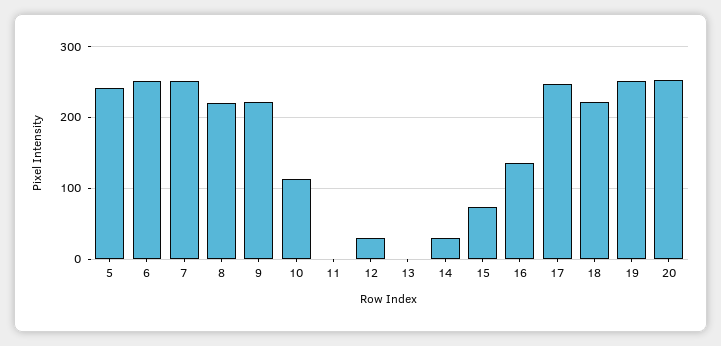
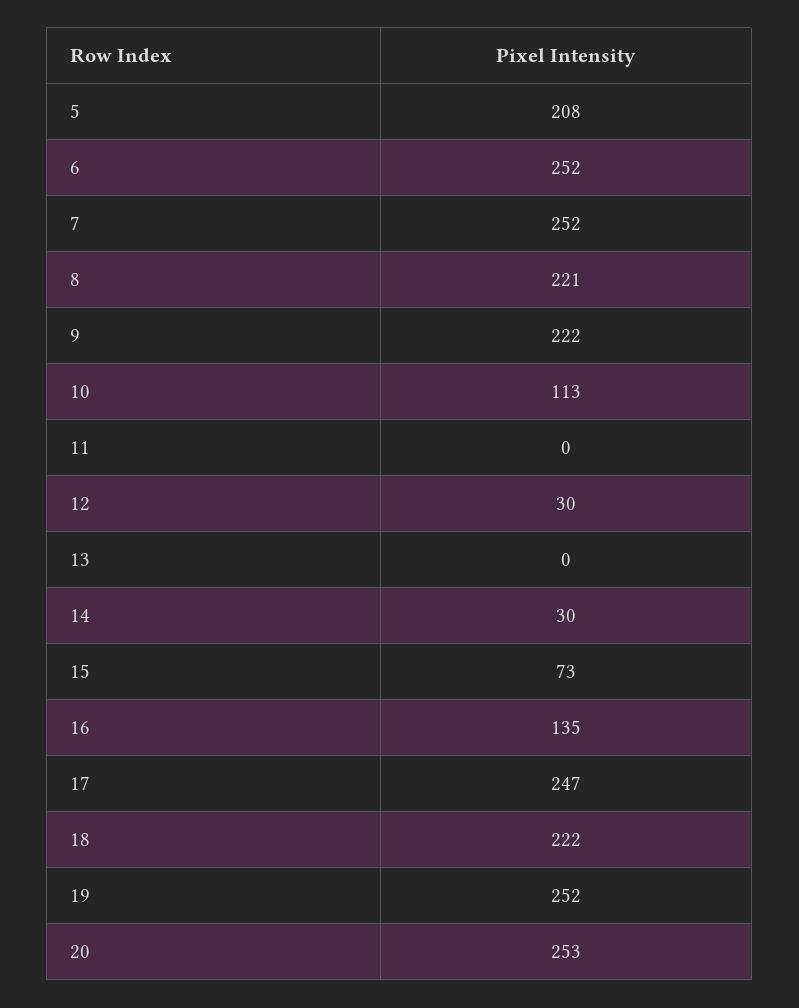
5: 240 -> 208

